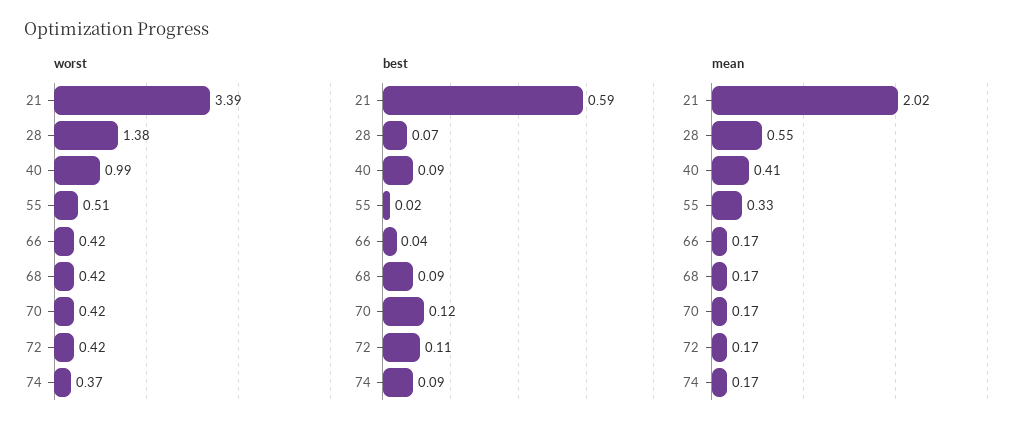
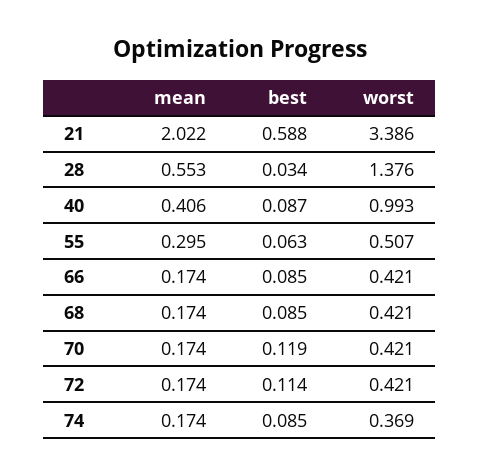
best, 28: 0.07 -> 0.034
best, 55: 0.02 -> 0.063
best, 66: 0.04 -> 0.085
mean, 55: 0.33 -> 0.295

